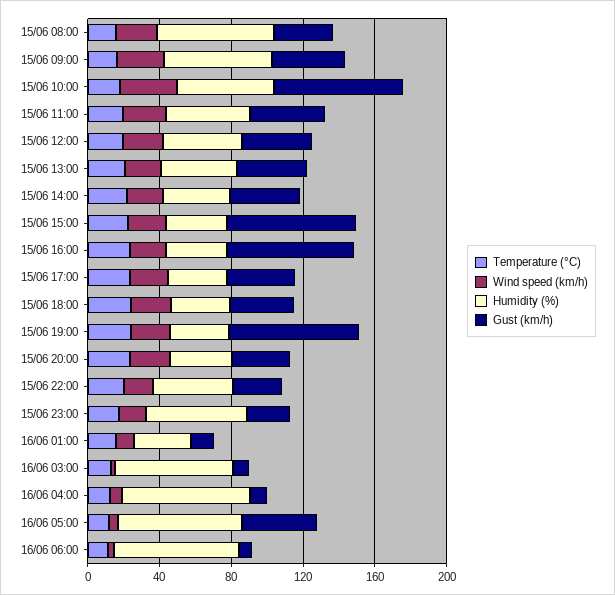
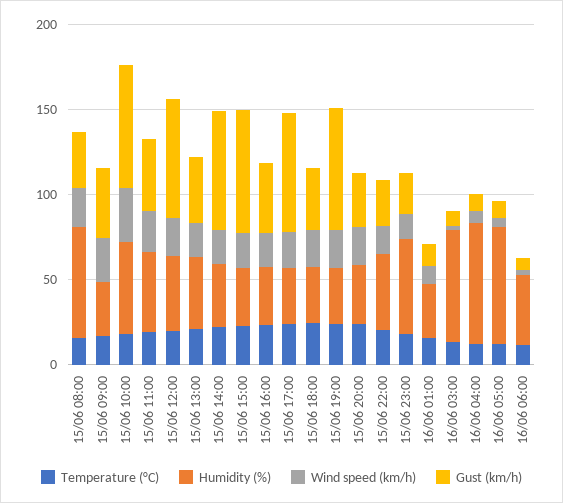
Humidity (%), 15/06 09:00: 60 -> 30
Gust (km/h), 15/06 12:00: 40 -> 70
Gust (km/h), 15/06 14:00: 40 -> 70
Gust (km/h), 15/06 16:00: 70 -> 40
Gust (km/h), 15/06 17:00: 40 -> 70
Gust (km/h), 16/06 05:00: 40 -> 10
Humidity (%), 16/06 06:00: 70 -> 40

